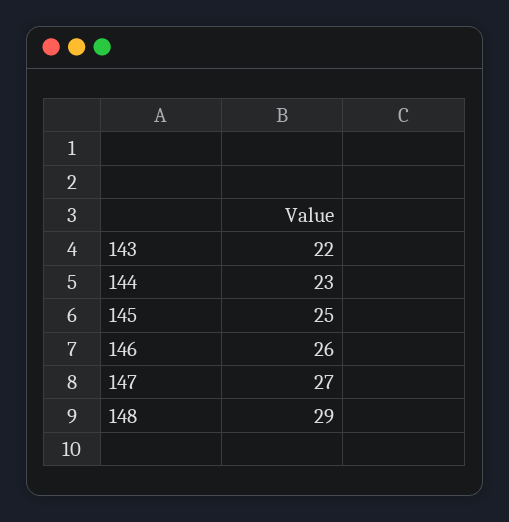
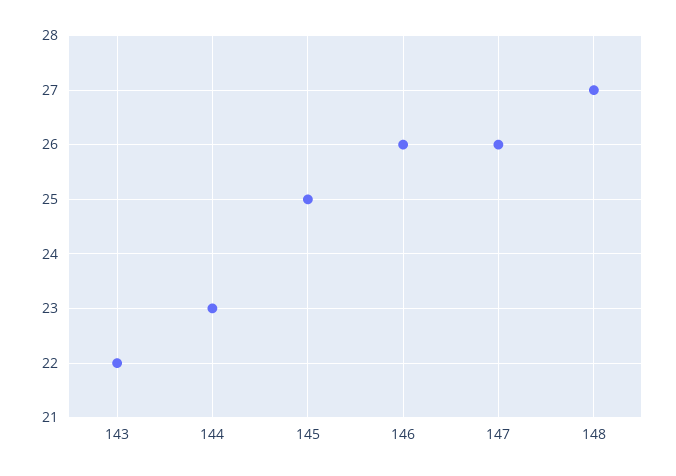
147: 27 -> 26
148: 29 -> 27

